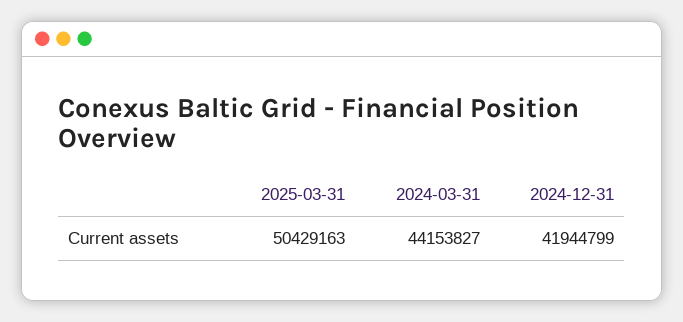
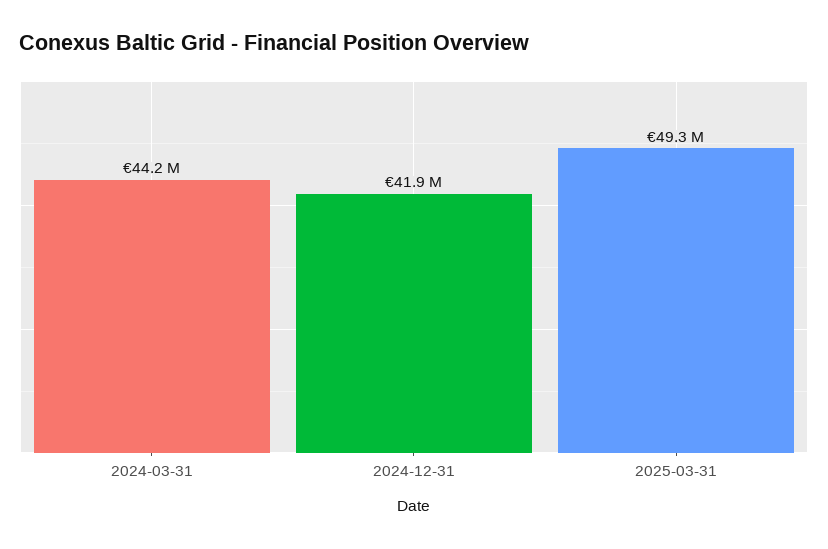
2025-03-31: 50429163 -> 49300000

